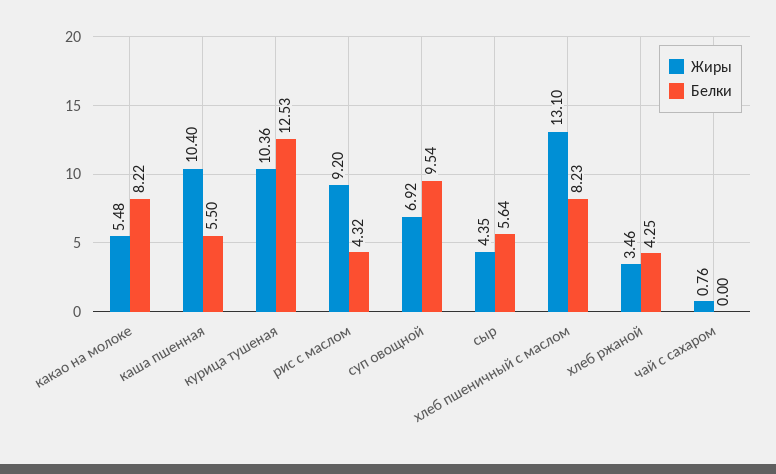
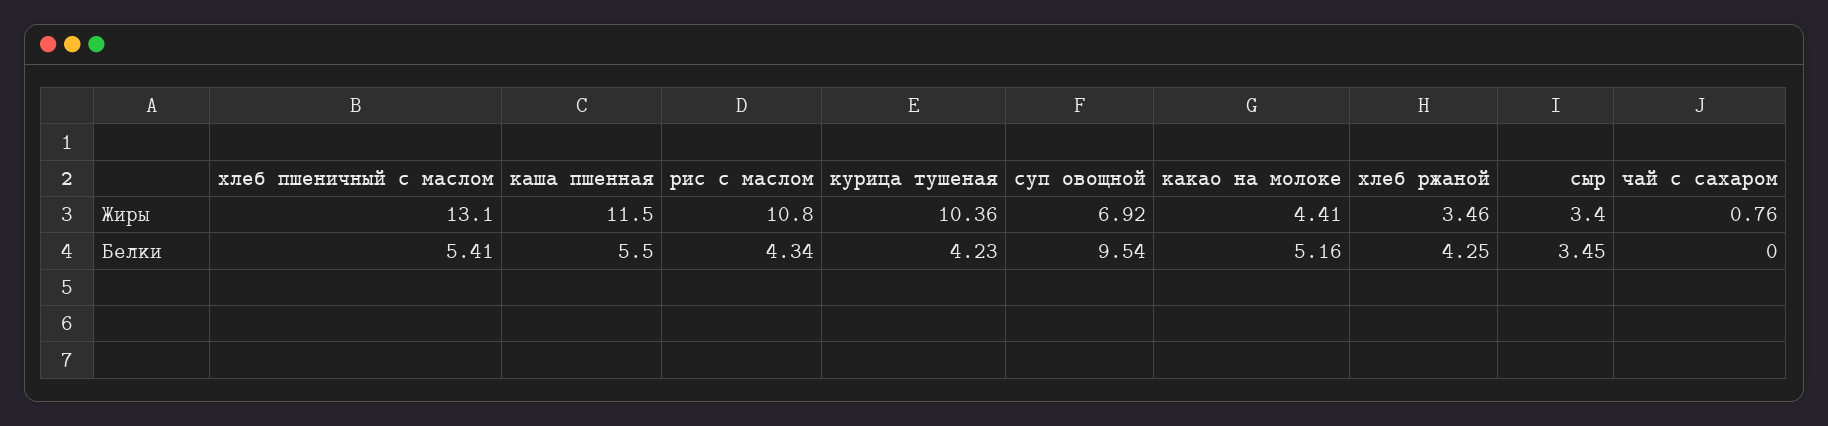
Жиры, какао на молоке: 5.48 -> 4.41
Белки, какао на молоке: 8.22 -> 5.16
Жиры, каша пшенная: 10.4 -> 11.5
Белки, курица тушеная: 12.53 -> 4.23
Жиры, рис с маслом: 9.2 -> 10.8
Белки, рис с маслом: 4.32 -> 4.34
Жиры, сыр: 4.35 -> 3.4
Белки, сыр: 5.64 -> 3.45
Белки, хлеб пшеничный с маслом: 8.23 -> 5.41

